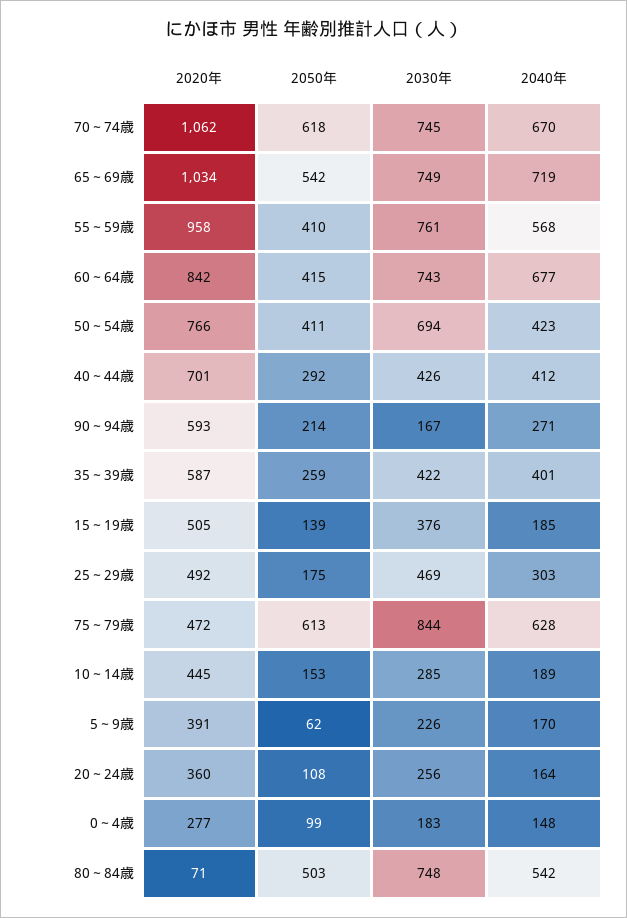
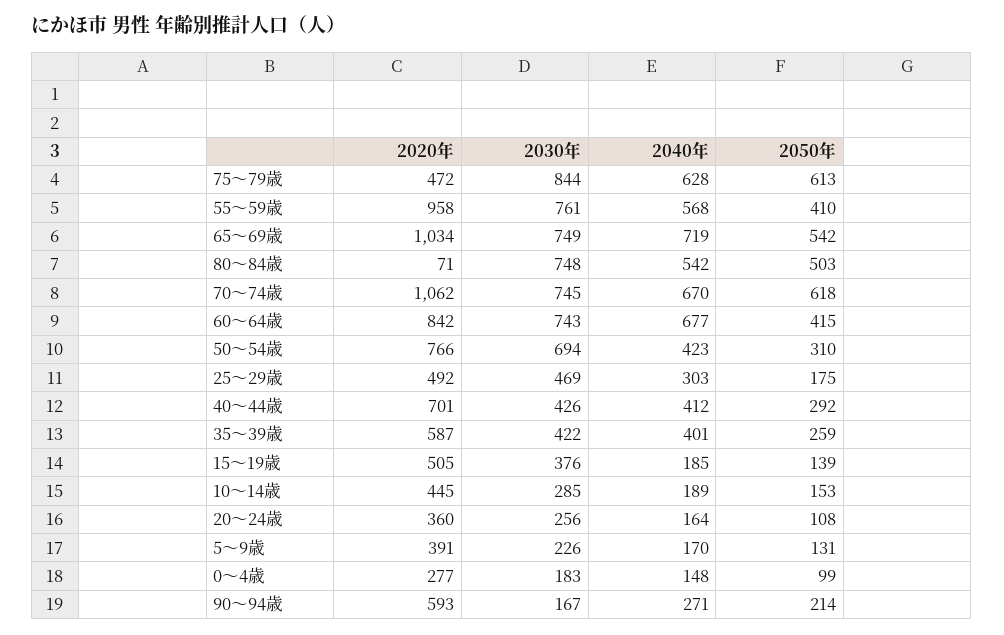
2050年, 50～54歳: 411 -> 310
2050年, 5～9歳: 62 -> 131

